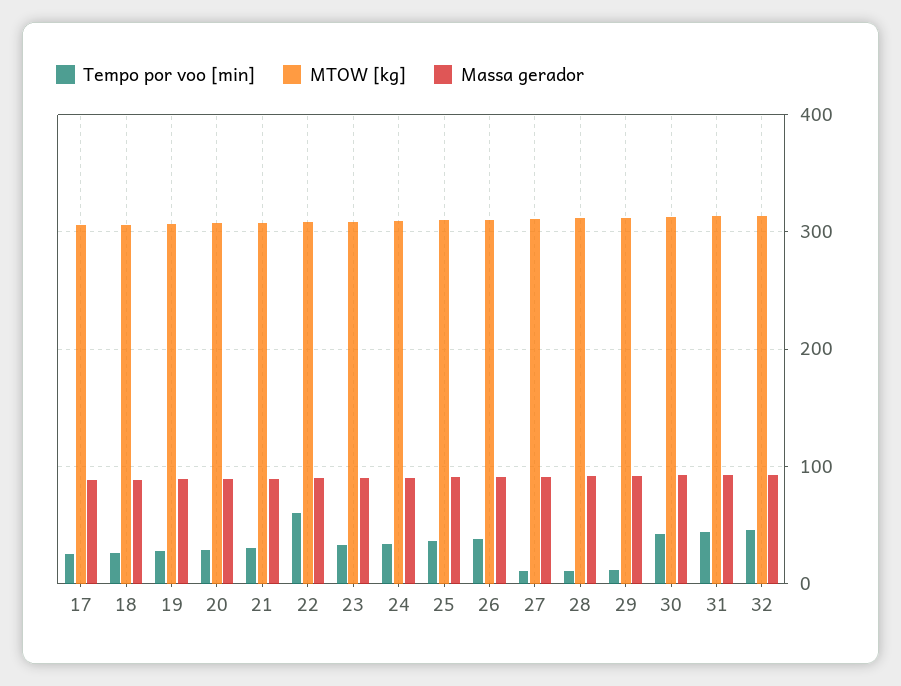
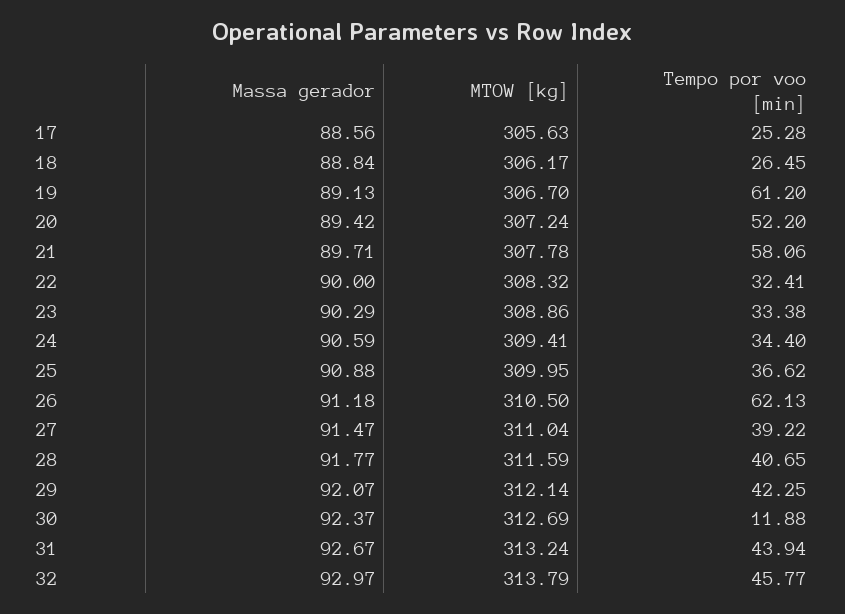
Tempo por voo [min], 19: 30 -> 61.2
Tempo por voo [min], 20: 30 -> 52.2
Tempo por voo [min], 21: 30 -> 58.06
Tempo por voo [min], 22: 60 -> 32.41
Tempo por voo [min], 26: 40 -> 62.13
Tempo por voo [min], 27: 10 -> 39.22
Tempo por voo [min], 28: 10 -> 40.65
Tempo por voo [min], 29: 10 -> 42.25
Tempo por voo [min], 30: 40 -> 11.88

